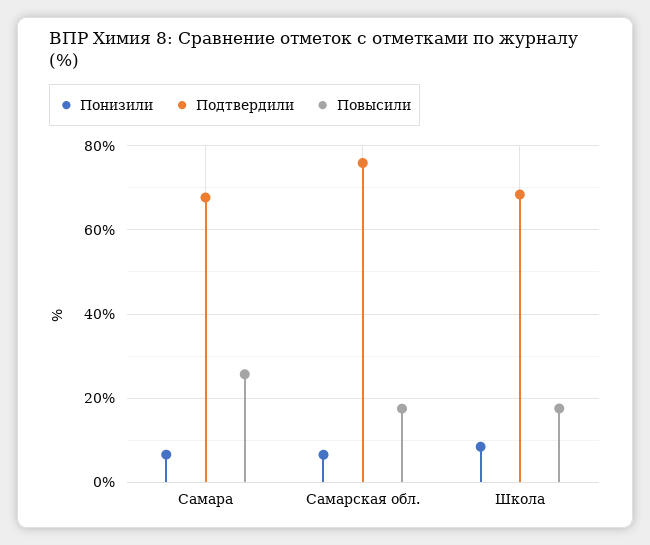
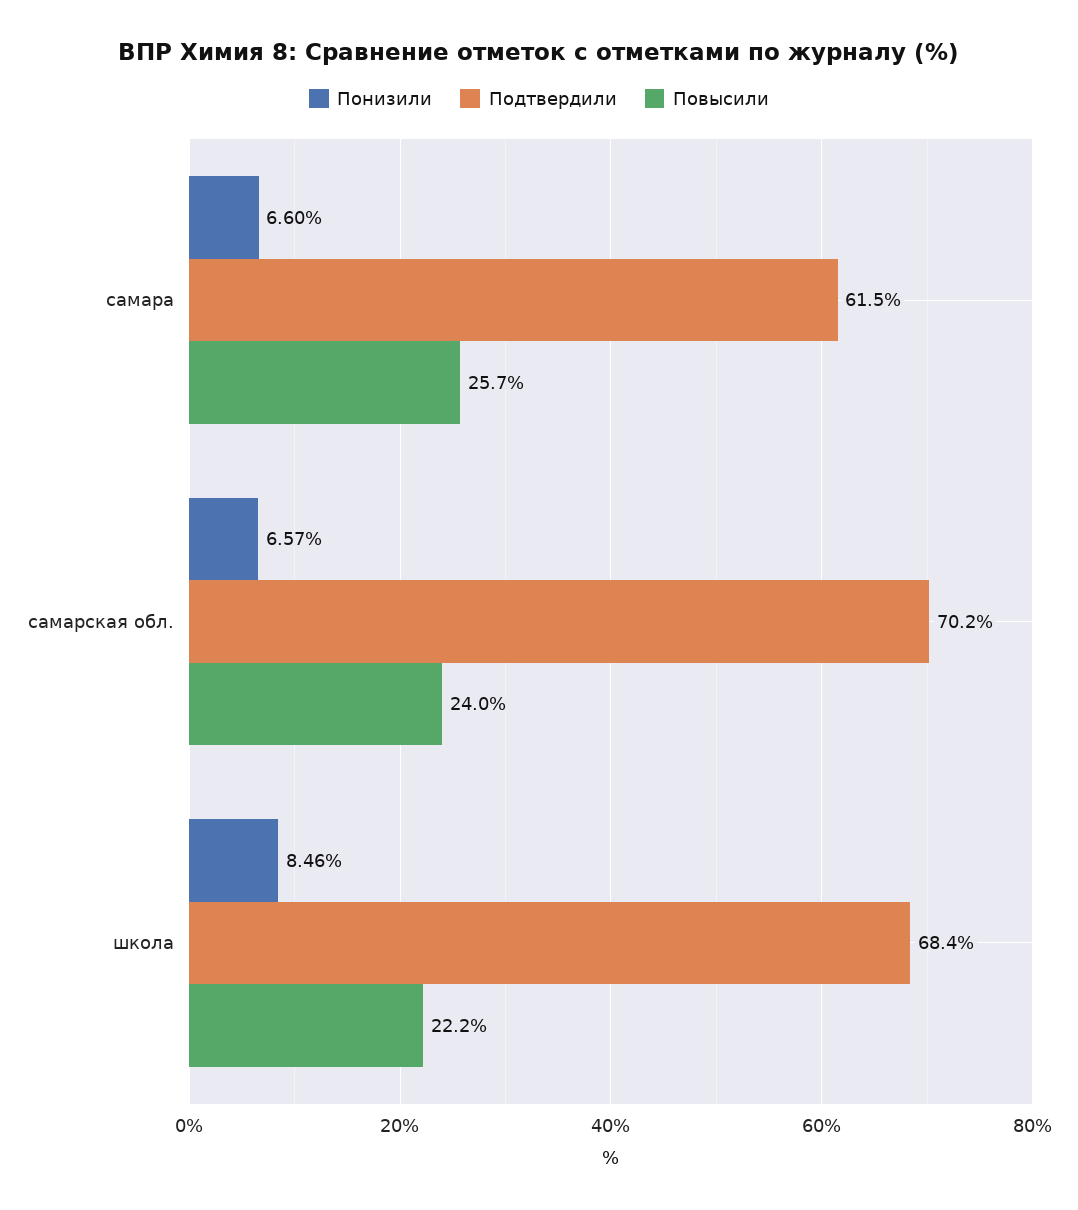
Подтвердили, Самара: 68 -> 61.5
Подтвердили, Самарская обл.: 76 -> 70.2
Повысили, Самарская обл.: 18 -> 24
Повысили, Школа: 18 -> 22.2

